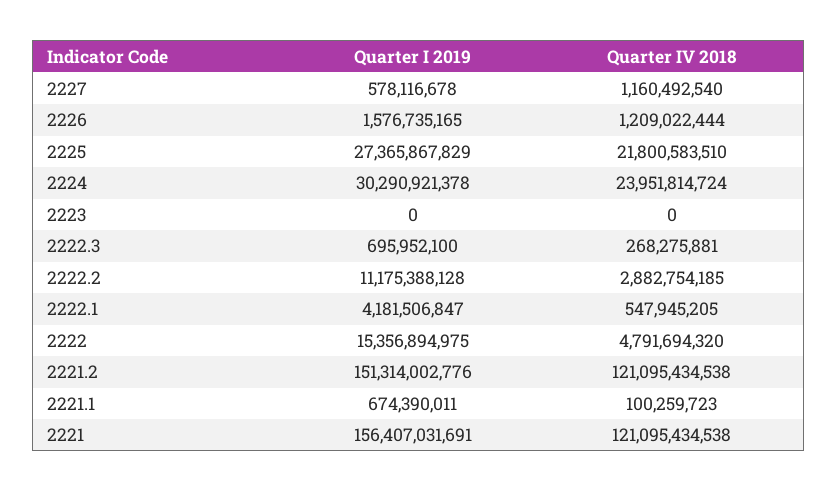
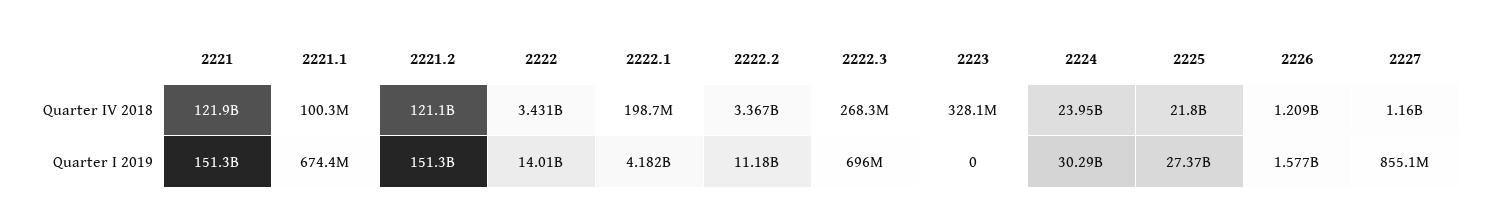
Quarter I 2019, 2227: 578116678 -> 855100000
Quarter IV 2018, 2223: 0 -> 328100000
Quarter IV 2018, 2222.2: 2882754185 -> 3367000000
Quarter IV 2018, 2222.1: 547945205 -> 198700000
Quarter I 2019, 2222: 15356894975 -> 14010000000
Quarter IV 2018, 2222: 4791694320 -> 3431000000
Quarter I 2019, 2221: 156407031691 -> 151300000000
Quarter IV 2018, 2221: 121095434538 -> 121900000000

